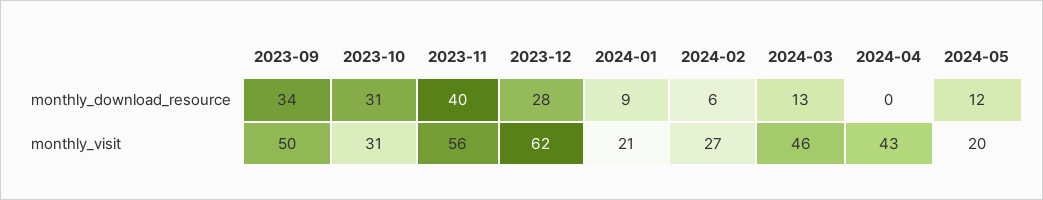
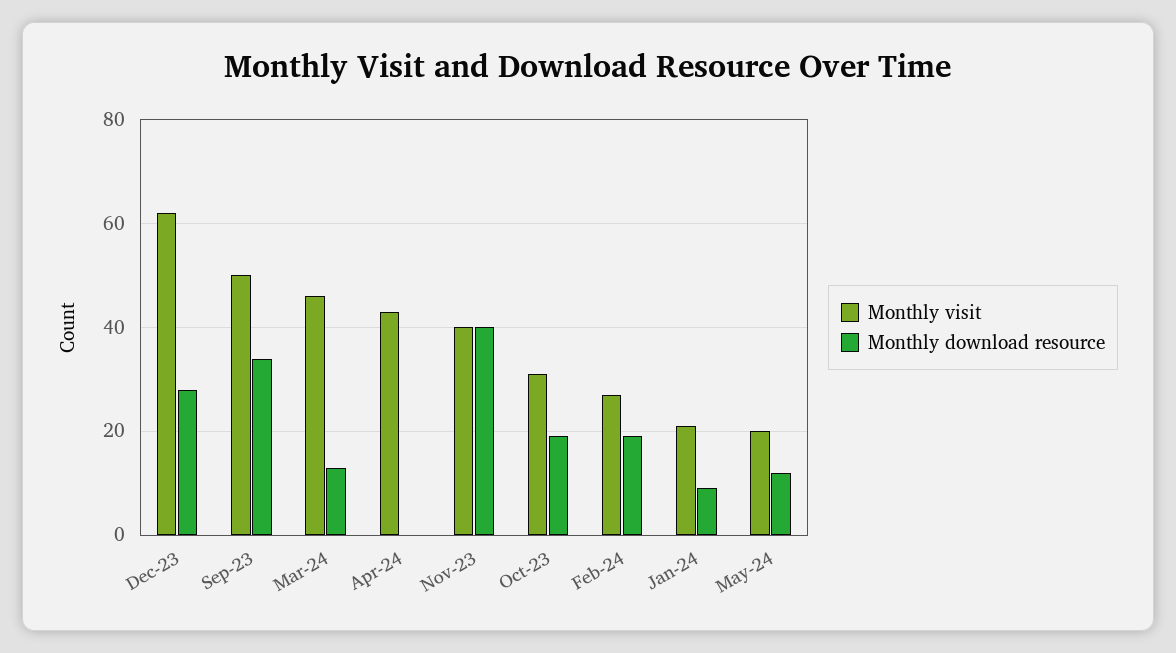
monthly_download_resource, 2023-10: 31 -> 20
monthly_download_resource, 2024-02: 6 -> 20
monthly_visit, 2023-11: 56 -> 40

